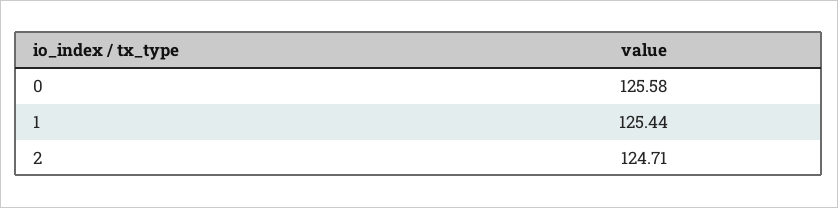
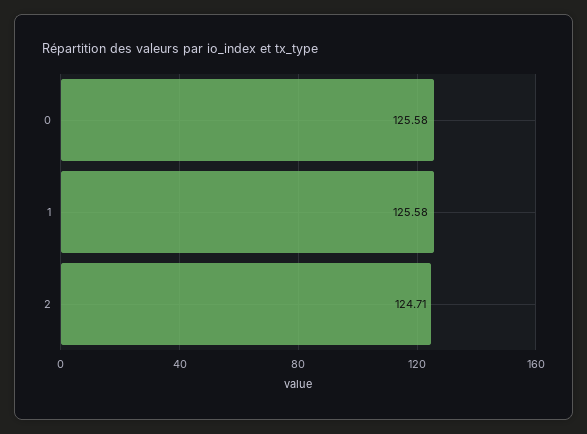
1: 125.44 -> 125.58

